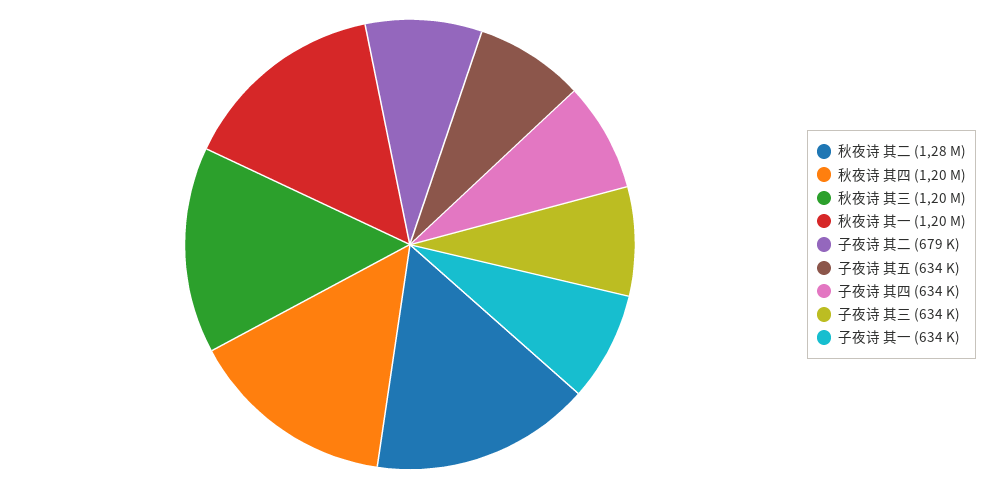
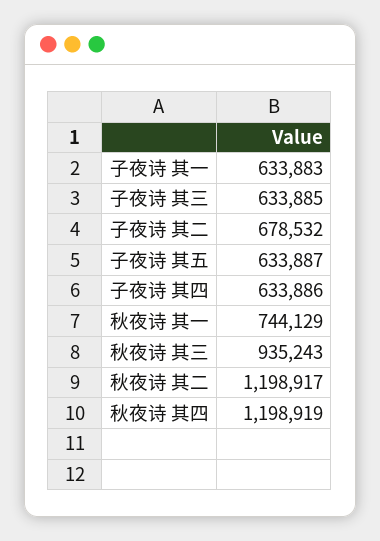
秋夜诗 其二: 1280000 -> 1198917
秋夜诗 其三: 1200000 -> 935243
秋夜诗 其一: 1200000 -> 744129

